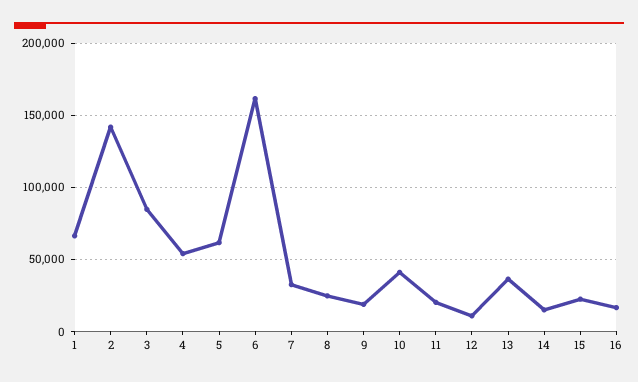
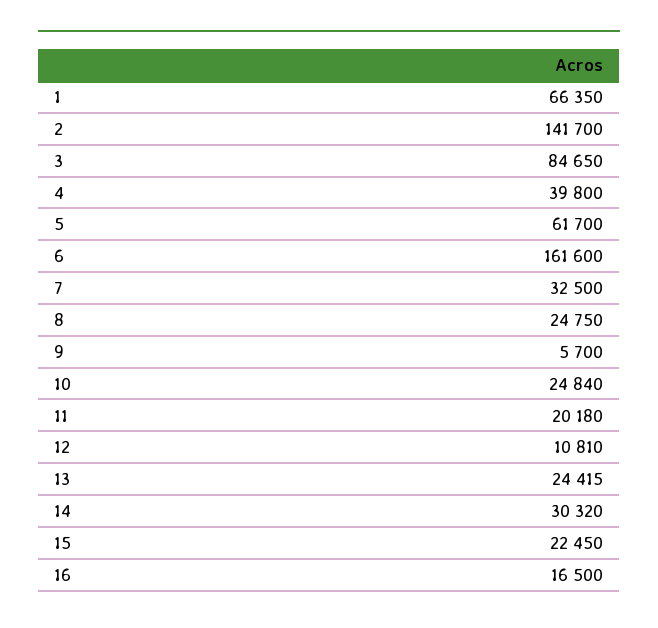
4: 55000 -> 39800
9: 20000 -> 5700
10: 40000 -> 24840
13: 35000 -> 24415
14: 15000 -> 30320

